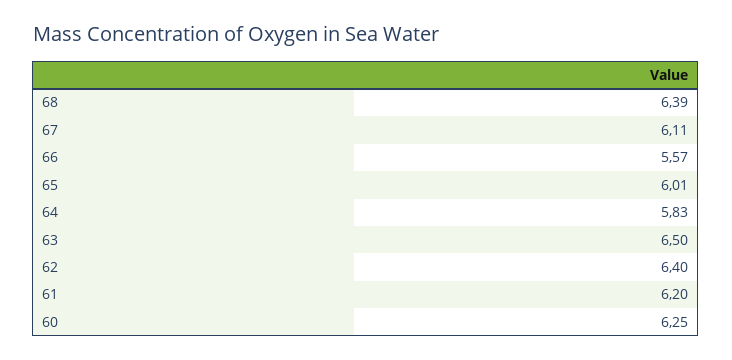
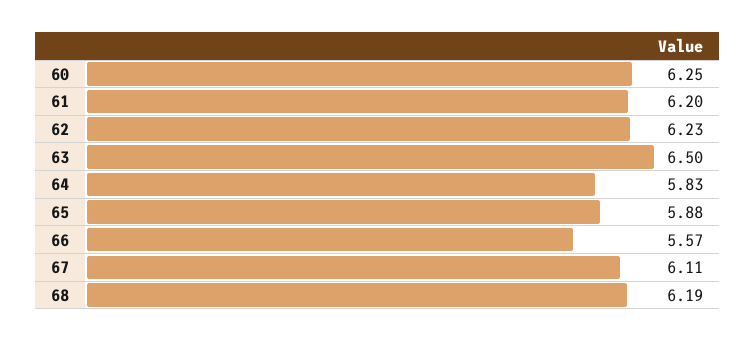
68: 6.39 -> 6.19
65: 6.01 -> 5.88
62: 6.4 -> 6.23

